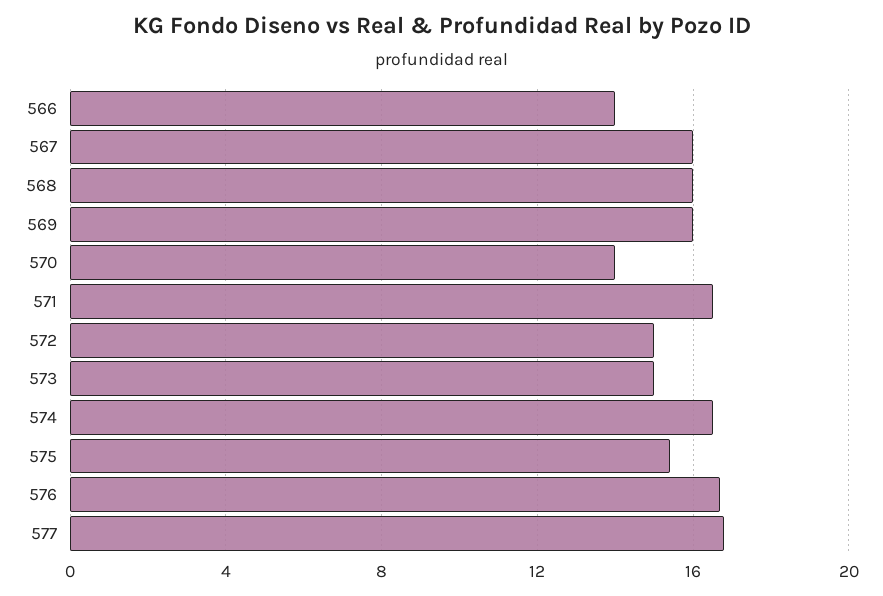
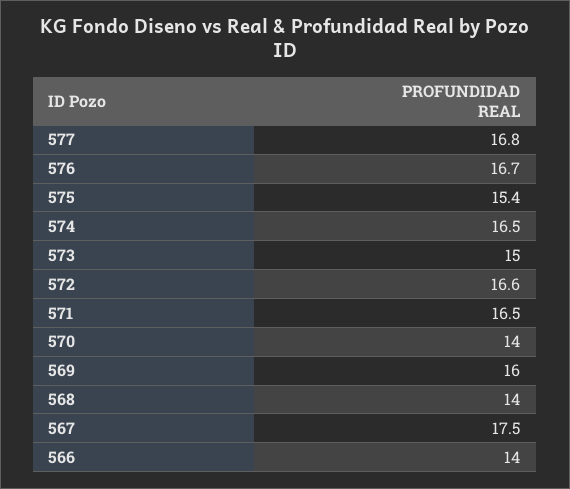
567: 16 -> 17.5
568: 16 -> 14
572: 15 -> 16.6

